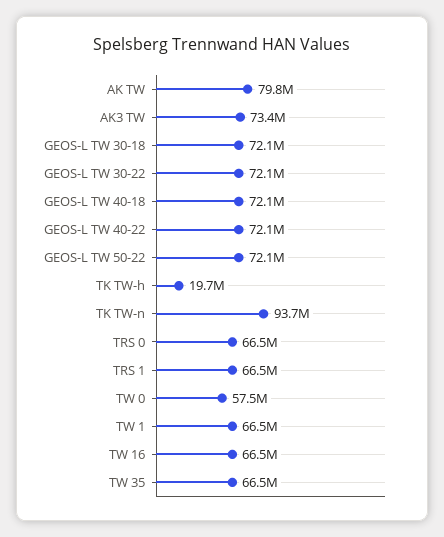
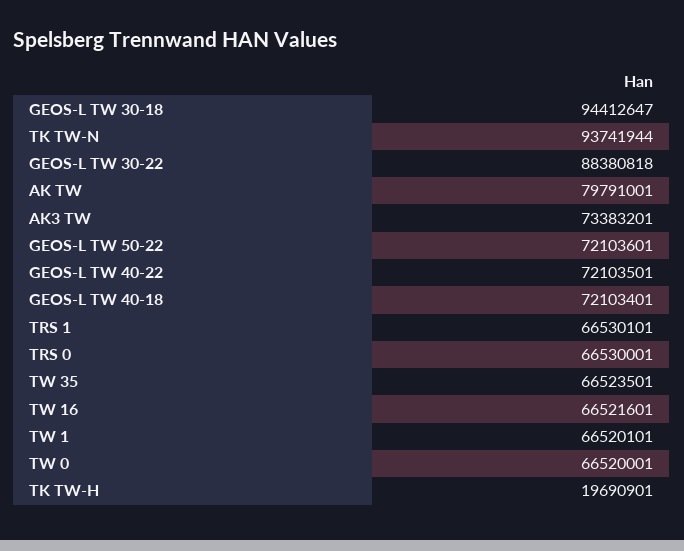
GEOS-L TW 30-18: 72100000 -> 94412647
GEOS-L TW 30-22: 72100000 -> 88380818
TW 0: 57500000 -> 66520001

